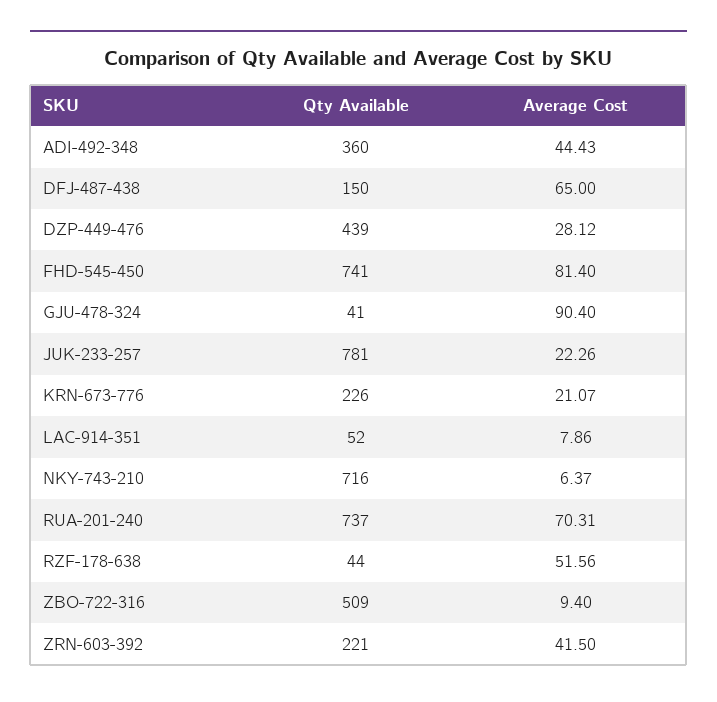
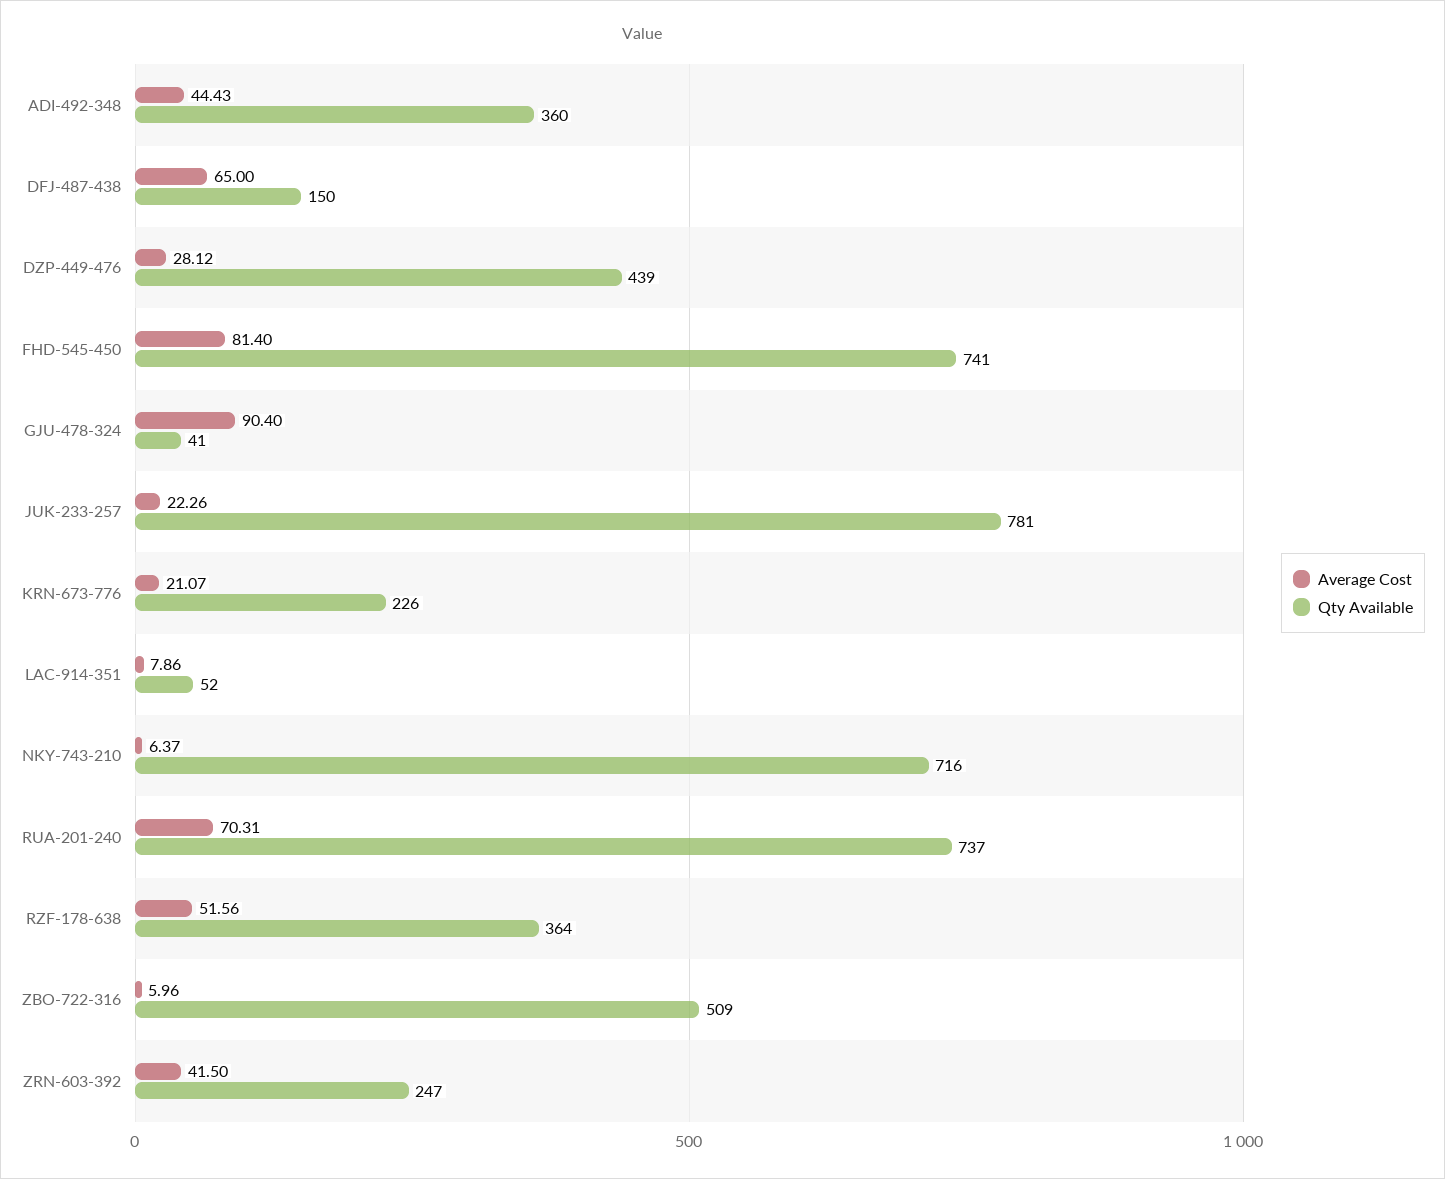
Qty Available, RZF-178-638: 44 -> 364
Average Cost, ZBO-722-316: 9.4 -> 5.96
Qty Available, ZRN-603-392: 221 -> 247

